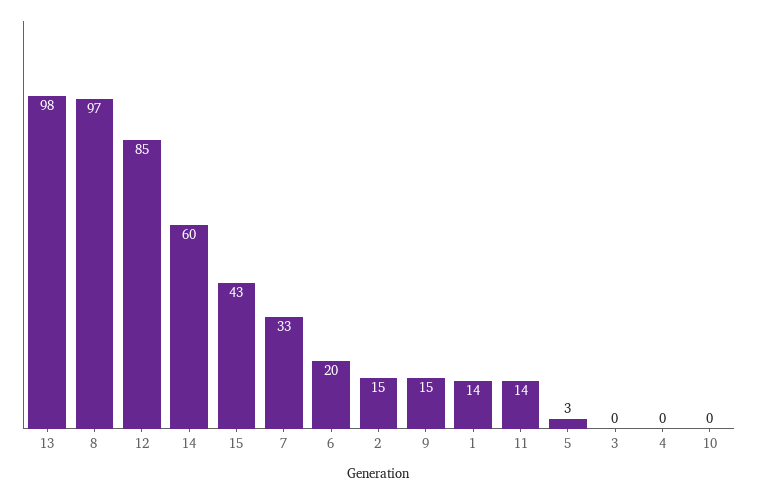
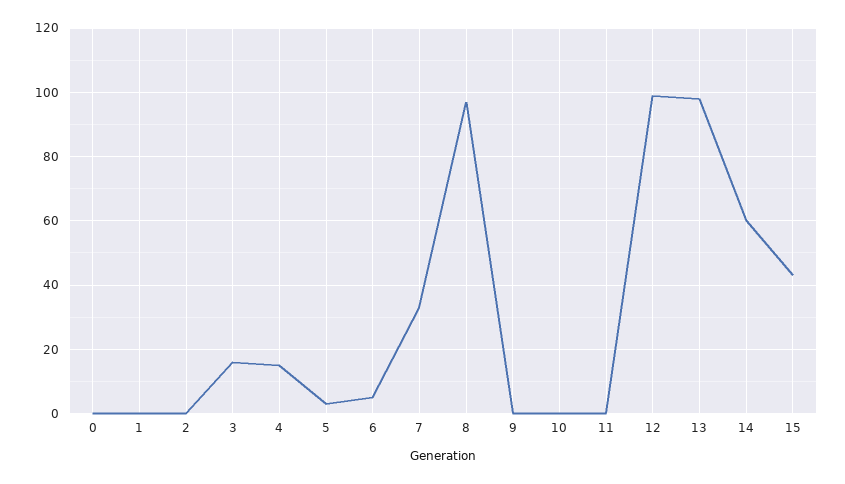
12: 85 -> 100
6: 20 -> 5
2: 15 -> 0
9: 15 -> 0
1: 14 -> 0
11: 14 -> 0
3: 0 -> 15
4: 0 -> 15
0: none -> 0

